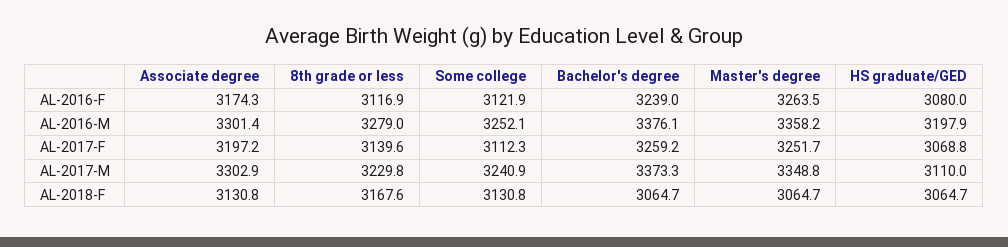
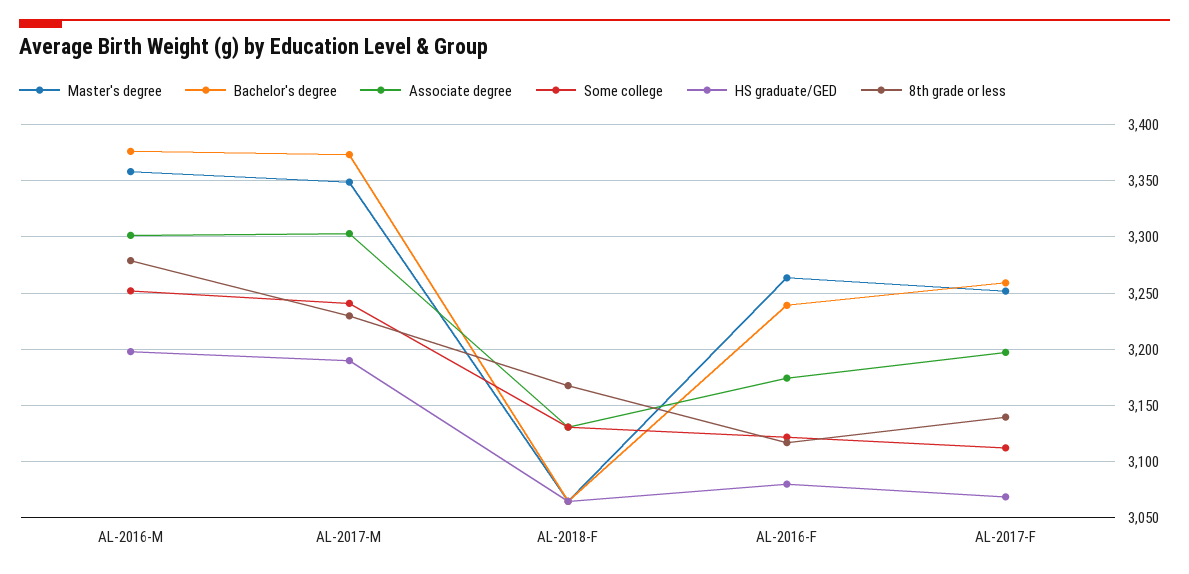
HS graduate/GED, AL-2017-M: 3110 -> 3190

